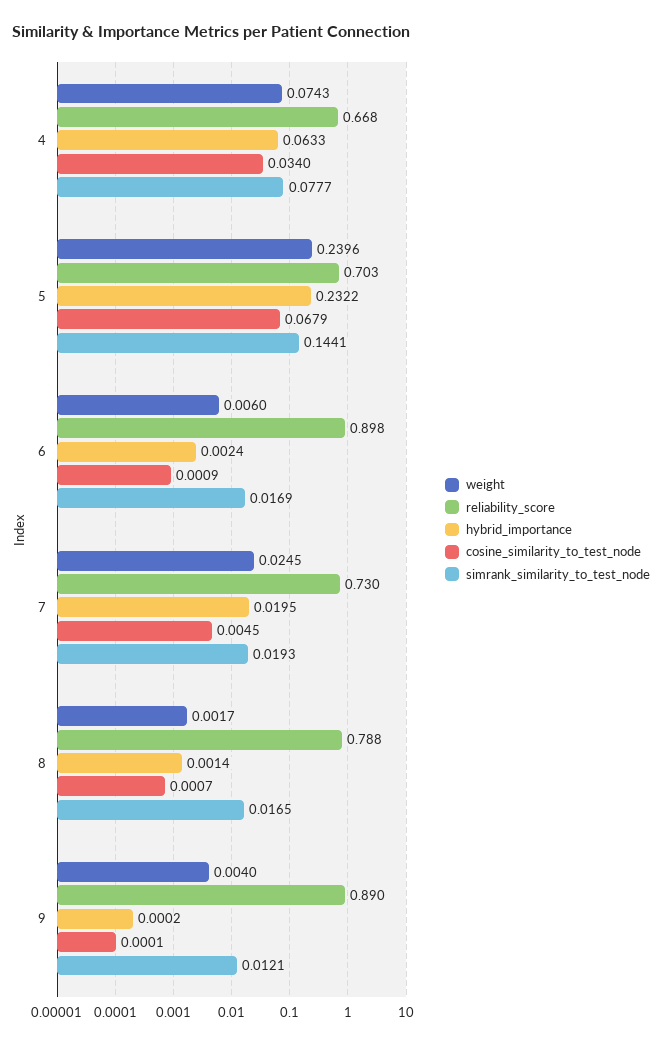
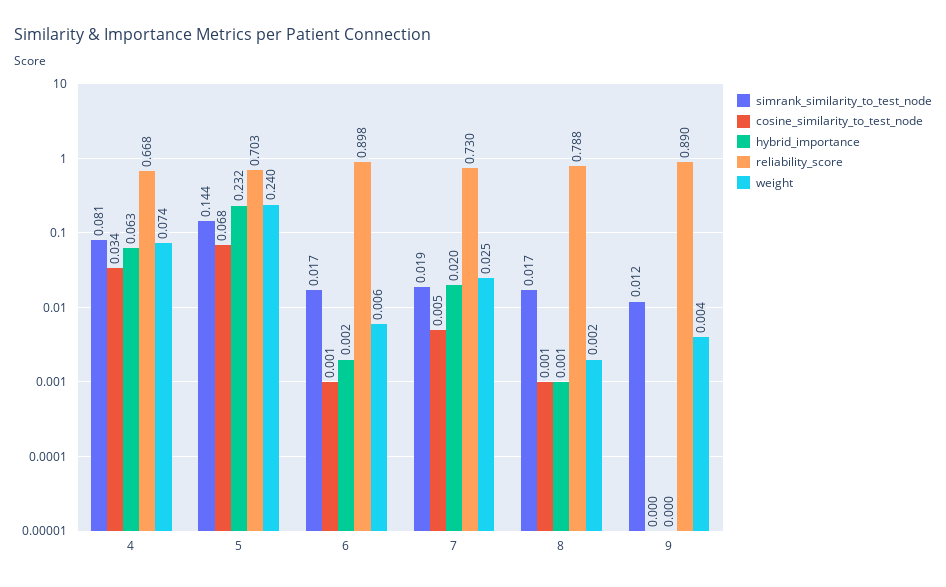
simrank_similarity_to_test_node, 4: 0.0777 -> 0.081

